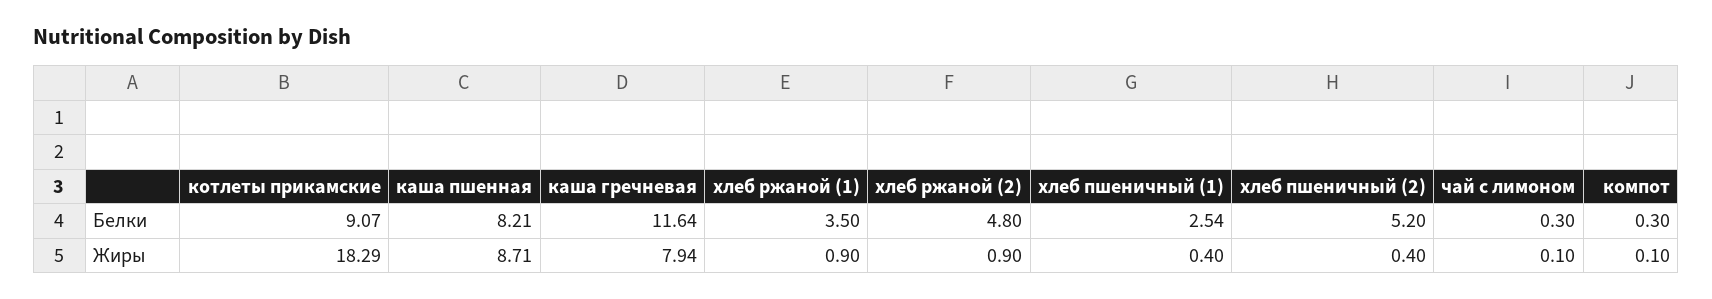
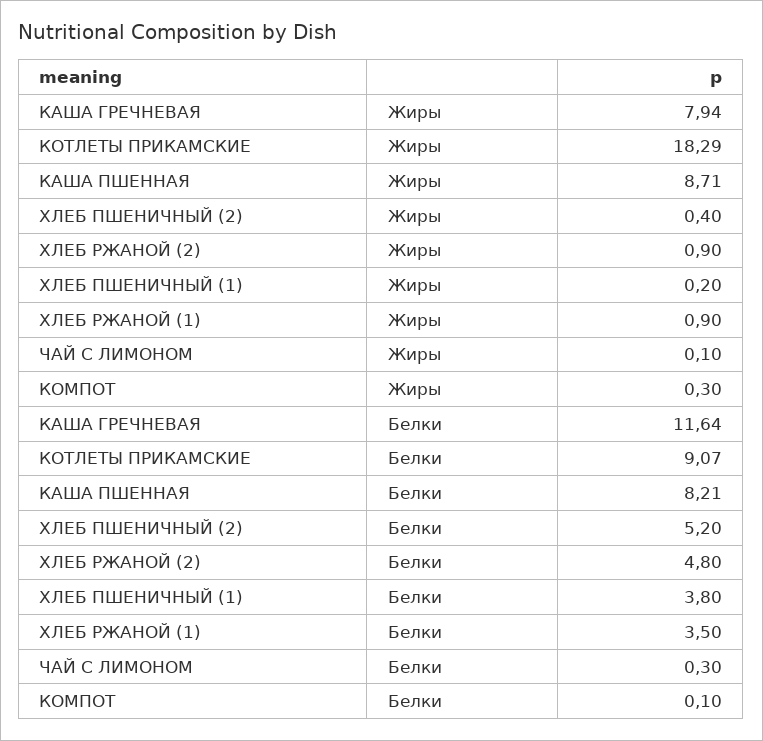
хлеб пшеничный (1), Белки: 2.54 -> 3.8
компот, Белки: 0.3 -> 0.1
хлеб пшеничный (1), Жиры: 0.4 -> 0.2
компот, Жиры: 0.1 -> 0.3

